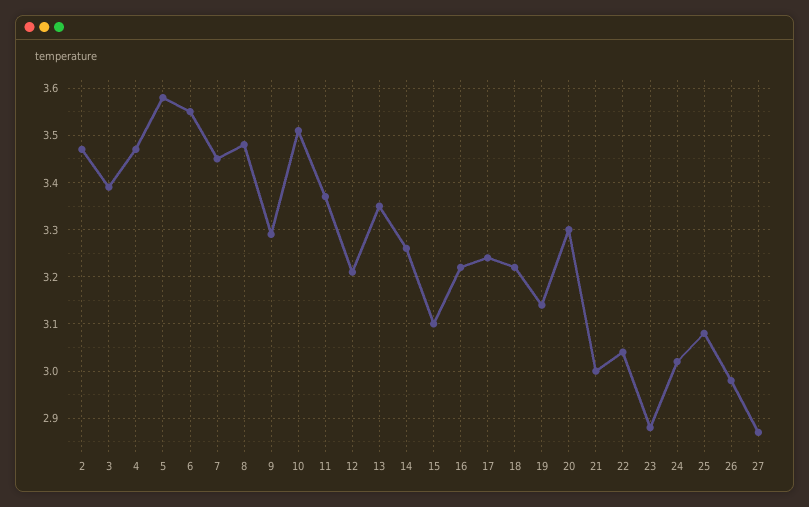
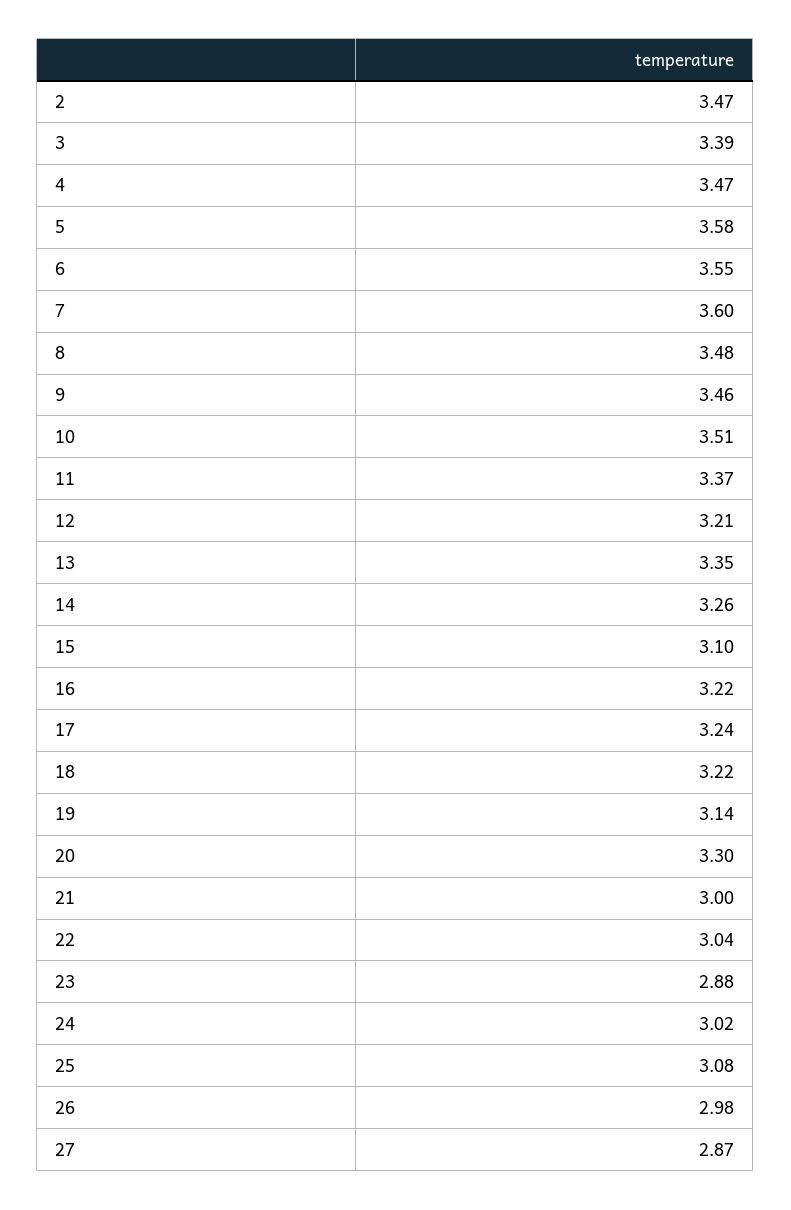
7: 3.45 -> 3.6
9: 3.3 -> 3.46

